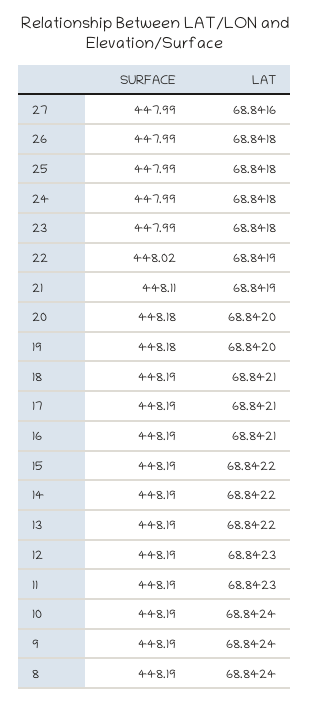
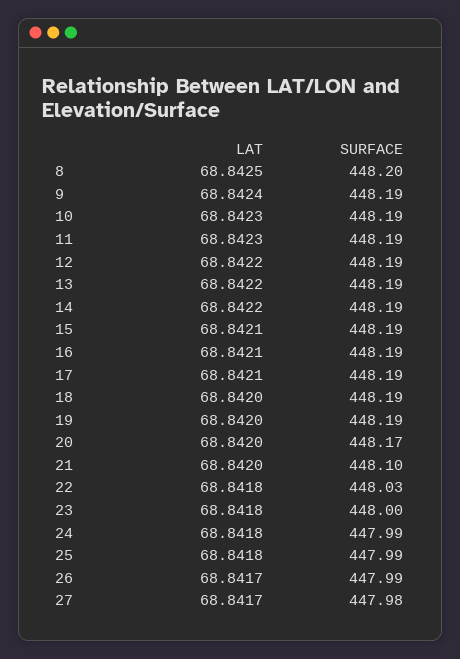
SURFACE, 27: 447.99 -> 447.98
LAT, 27: 68.8416 -> 68.8417
LAT, 26: 68.8418 -> 68.8417
SURFACE, 23: 447.99 -> 448
SURFACE, 22: 448.02 -> 448.03
LAT, 22: 68.8419 -> 68.8418
SURFACE, 21: 448.11 -> 448.1
LAT, 21: 68.8419 -> 68.842
SURFACE, 20: 448.18 -> 448.17
SURFACE, 19: 448.18 -> 448.19
LAT, 18: 68.8421 -> 68.842
LAT, 15: 68.8422 -> 68.8421
LAT, 12: 68.8423 -> 68.8422
LAT, 10: 68.8424 -> 68.8423
SURFACE, 8: 448.19 -> 448.2
LAT, 8: 68.8424 -> 68.8425

